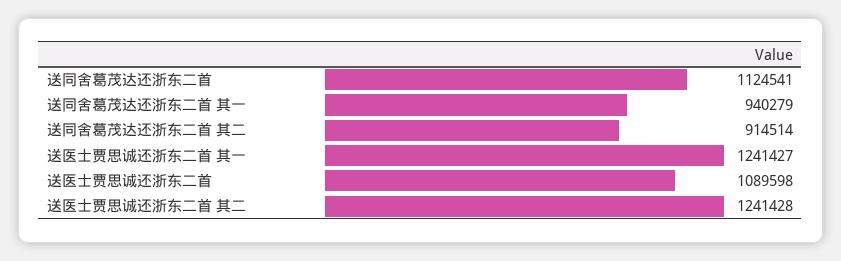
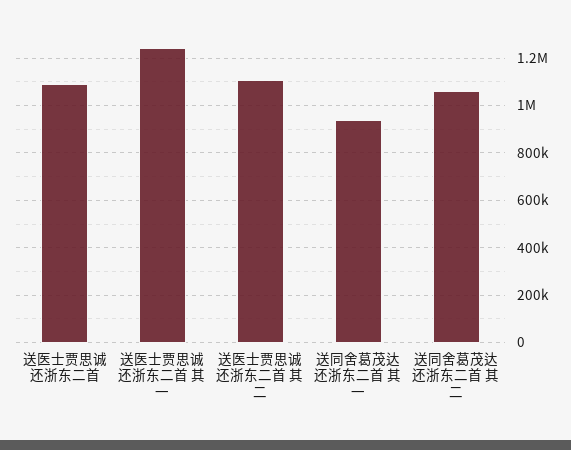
送同舍葛茂达还浙东二首: 1124541 -> none
送同舍葛茂达还浙东二首 其二: 914514 -> 1050000
送医士贾思诚还浙东二首 其二: 1241428 -> 1100000

